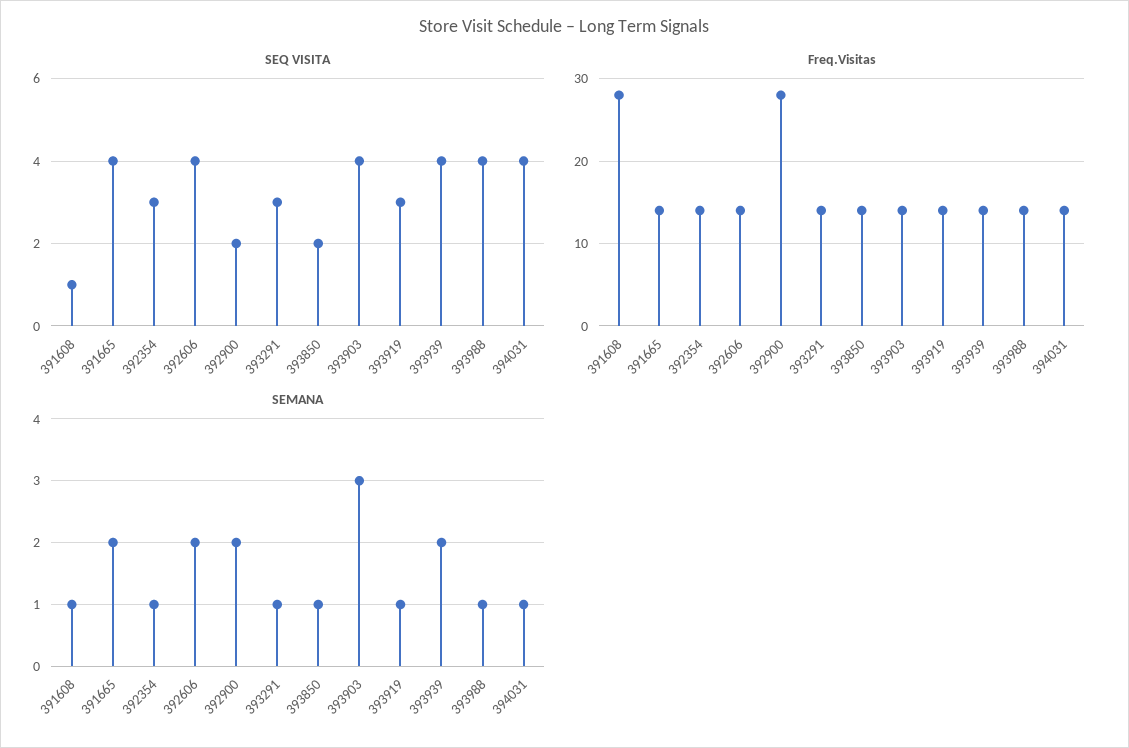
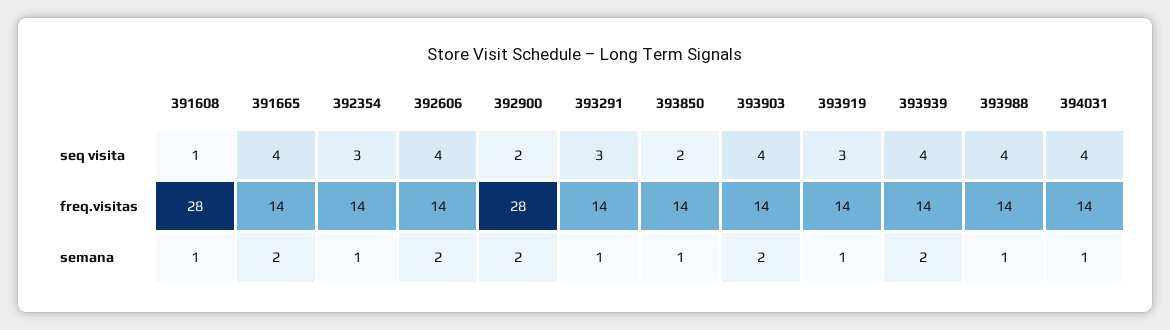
SEMANA, 393903: 3 -> 2

